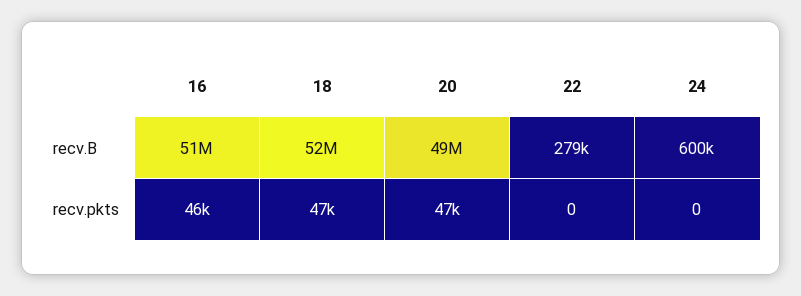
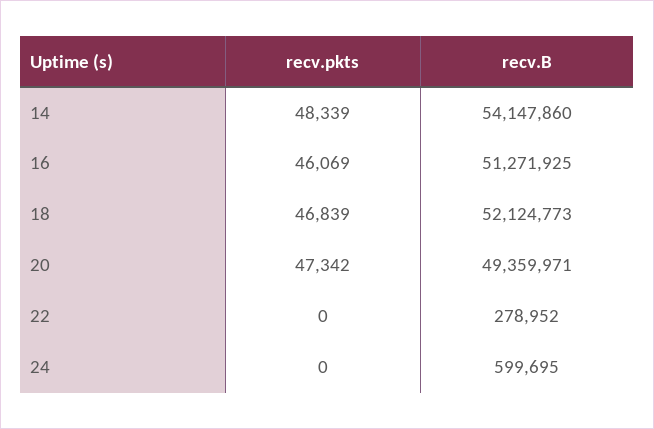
14, recv.pkts: none -> 48339
14, recv.B: none -> 54147860

